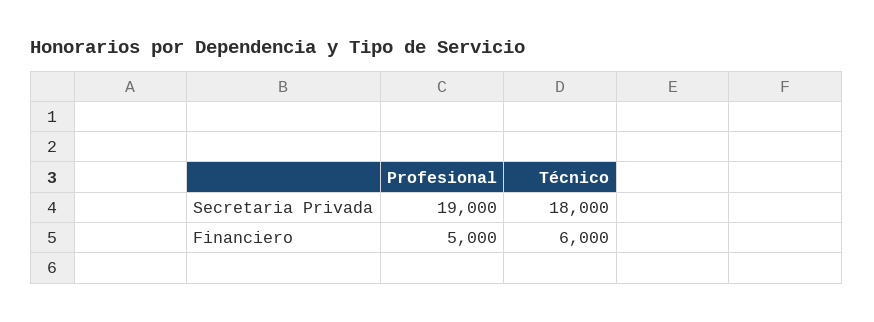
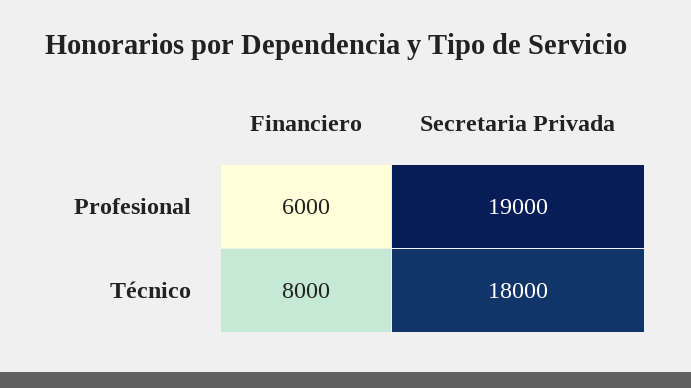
Profesional, Financiero: 5000 -> 6000
Técnico, Financiero: 6000 -> 8000

